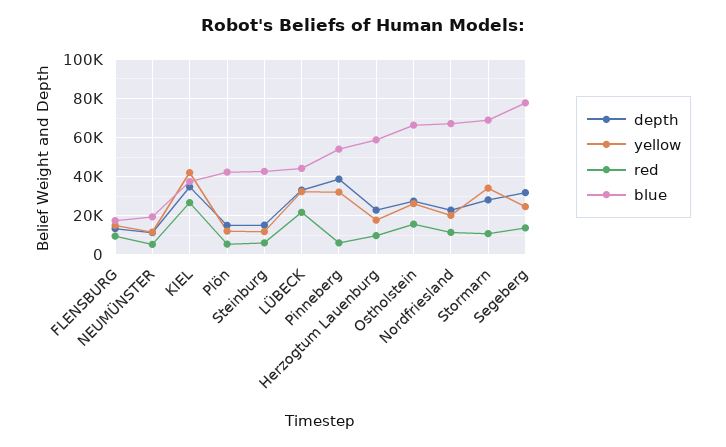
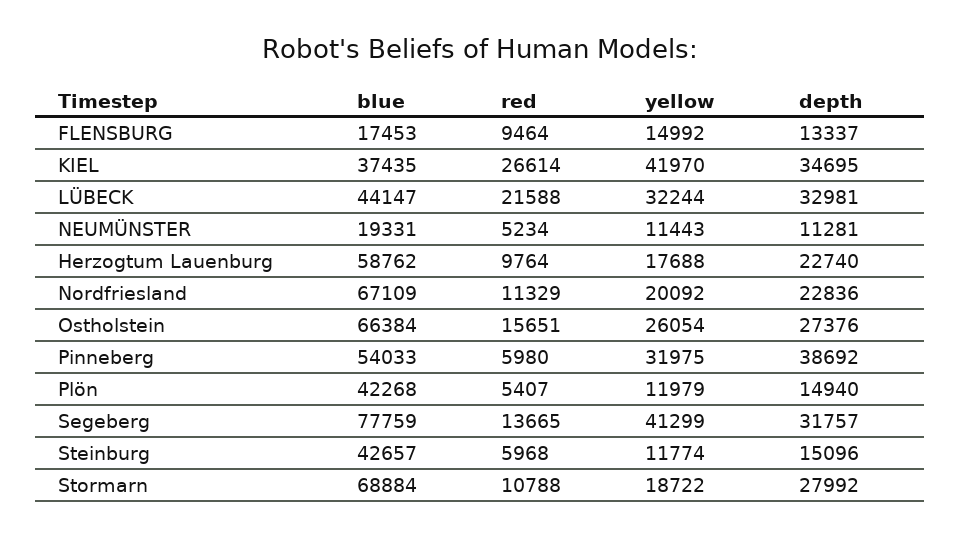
yellow, Stormarn: 35000 -> 18722
yellow, Segeberg: 25000 -> 41299

